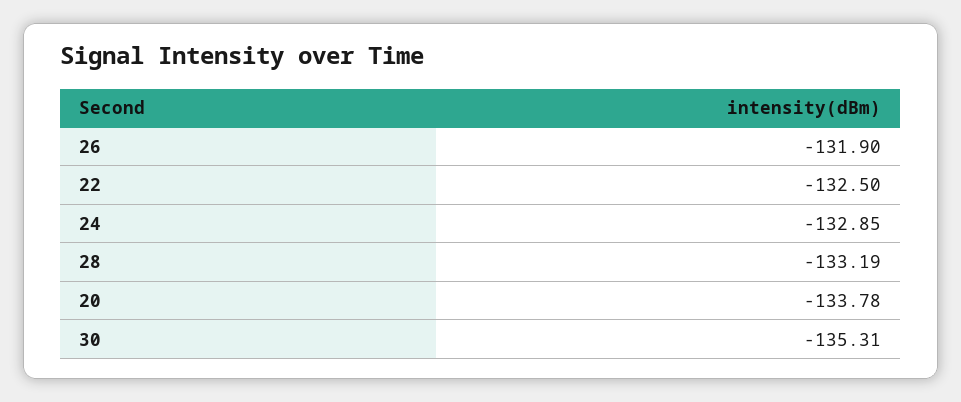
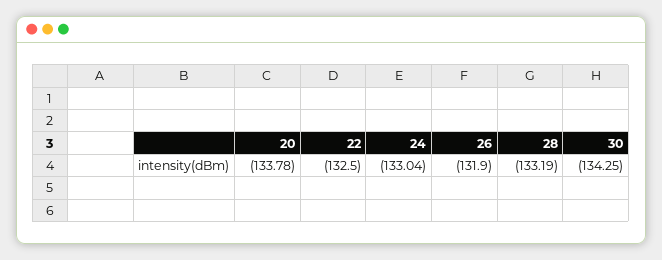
24: -132.85 -> -133.04
30: -135.31 -> -134.25

